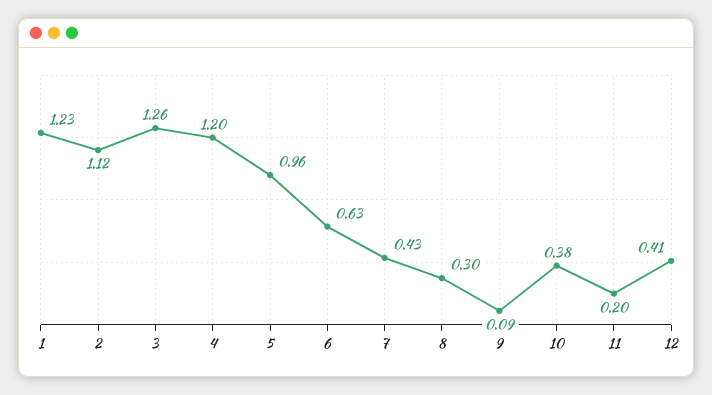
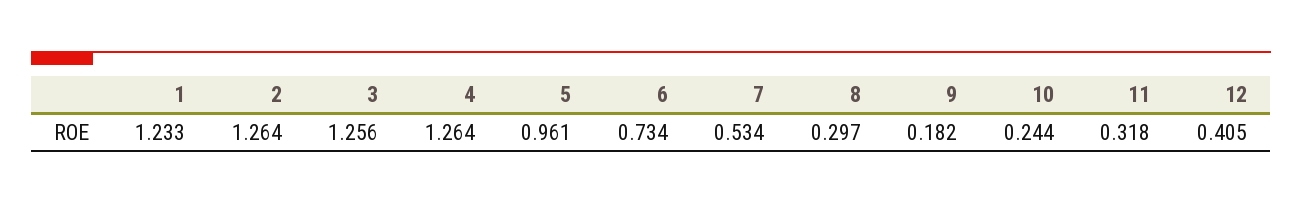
2: 1.12 -> 1.264
4: 1.2 -> 1.264
6: 0.63 -> 0.734
7: 0.43 -> 0.534
9: 0.09 -> 0.182
10: 0.38 -> 0.244
11: 0.2 -> 0.318

